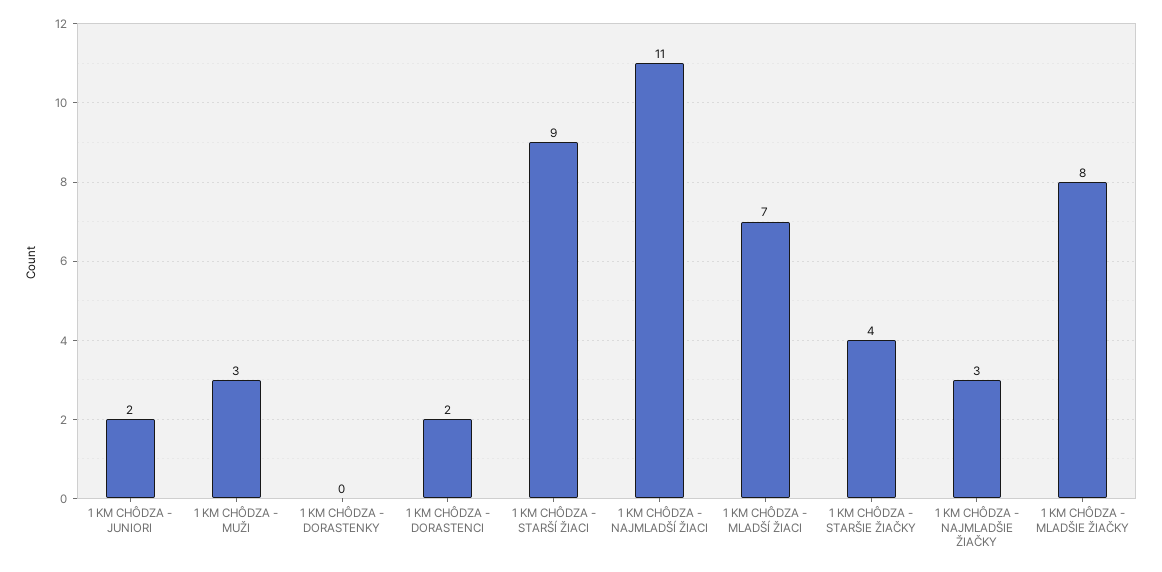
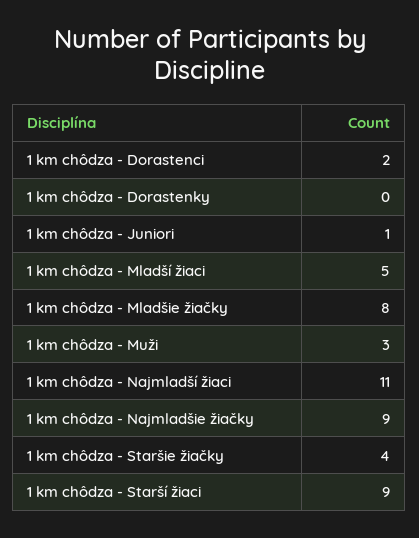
1 KM CHÔDZA - JUNIORI: 2 -> 1
1 KM CHÔDZA - MLADŠÍ ŽIACI: 7 -> 5
1 KM CHÔDZA - NAJMLADŠIE ŽIAČKY: 3 -> 9

